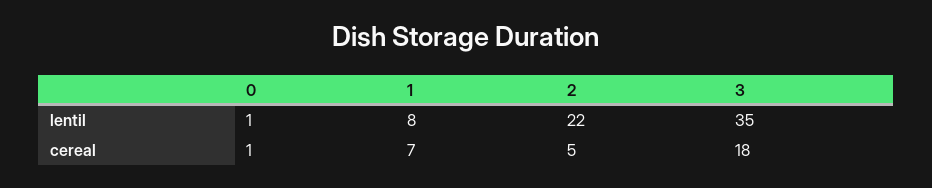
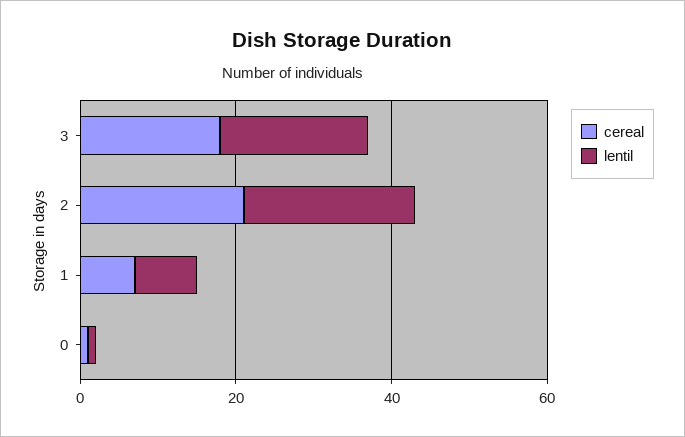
lentil, 3: 35 -> 20
cereal, 2: 5 -> 20

